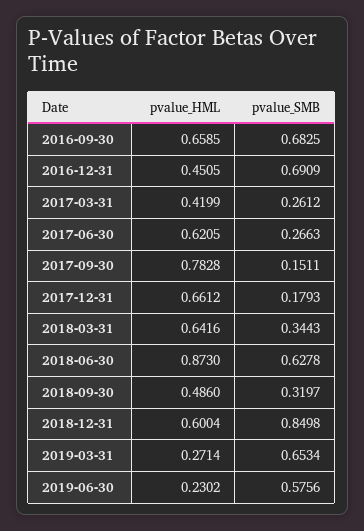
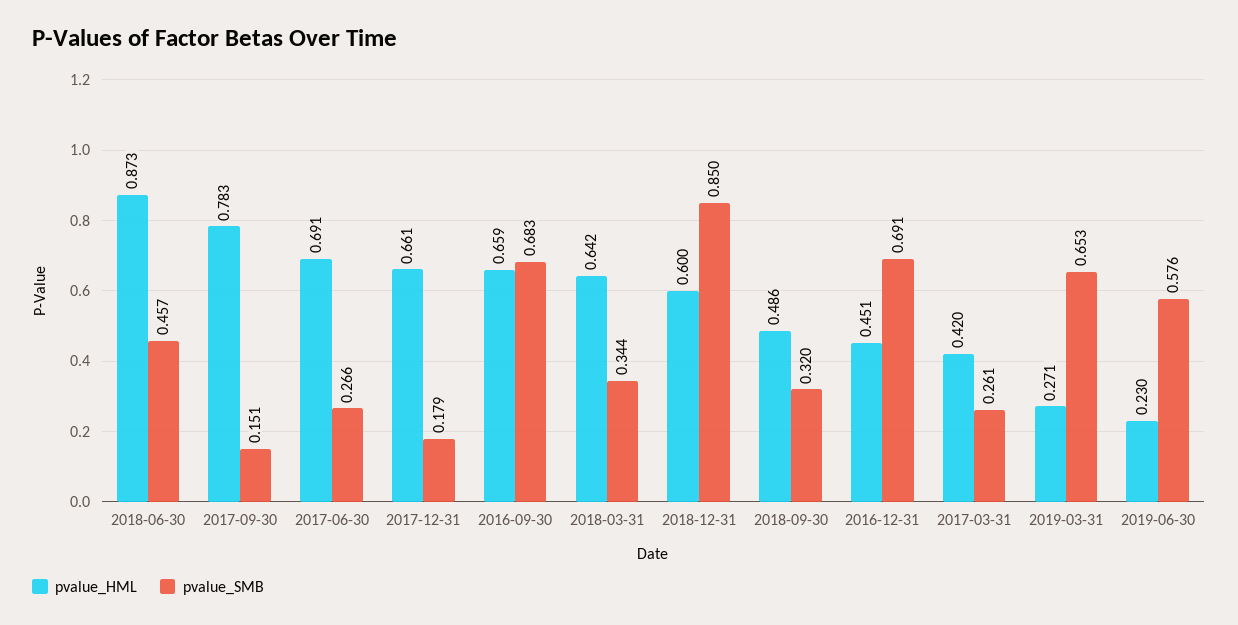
pvalue_HML, 2017-06-30: 0.6205 -> 0.691
pvalue_SMB, 2018-06-30: 0.6278 -> 0.457

